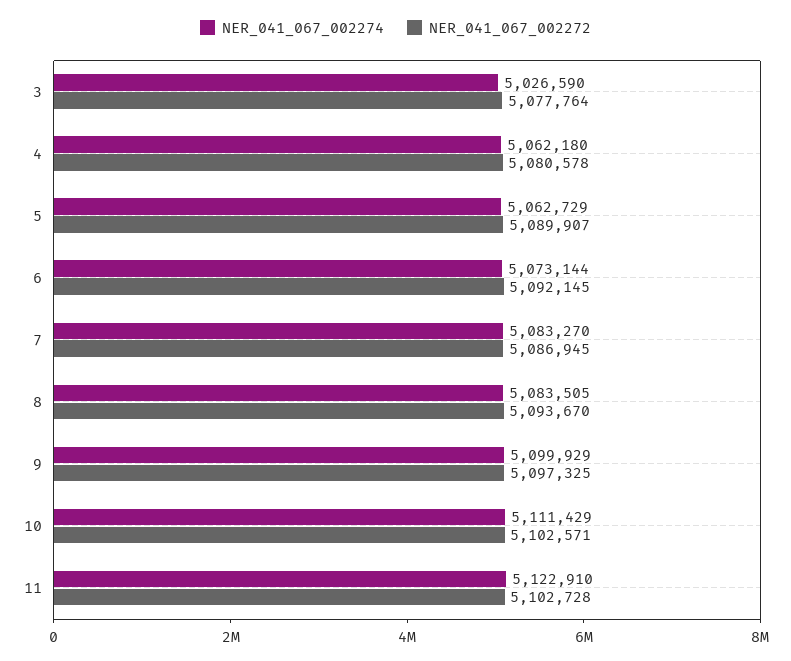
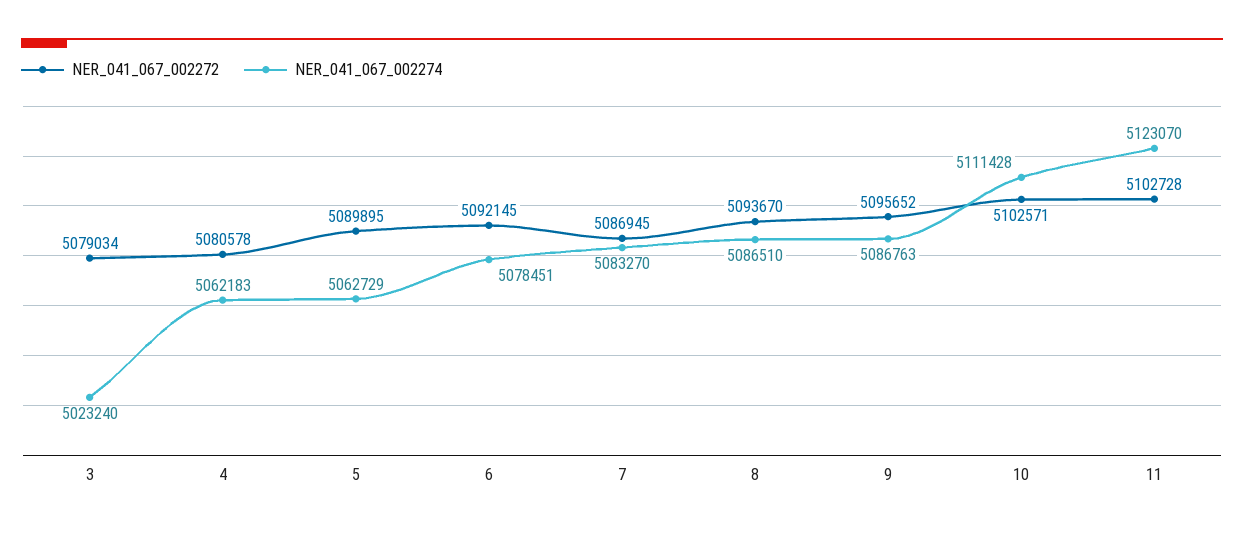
NER_041_067_002274, 3: 5026590 -> 5023240
NER_041_067_002272, 3: 5077764 -> 5079034
NER_041_067_002274, 4: 5062180 -> 5062183
NER_041_067_002272, 5: 5089907 -> 5089895
NER_041_067_002274, 6: 5073144 -> 5078451
NER_041_067_002274, 8: 5083505 -> 5086510
NER_041_067_002274, 9: 5099929 -> 5086763
NER_041_067_002272, 9: 5097325 -> 5095652
NER_041_067_002274, 10: 5111429 -> 5111428
NER_041_067_002274, 11: 5122910 -> 5123070

